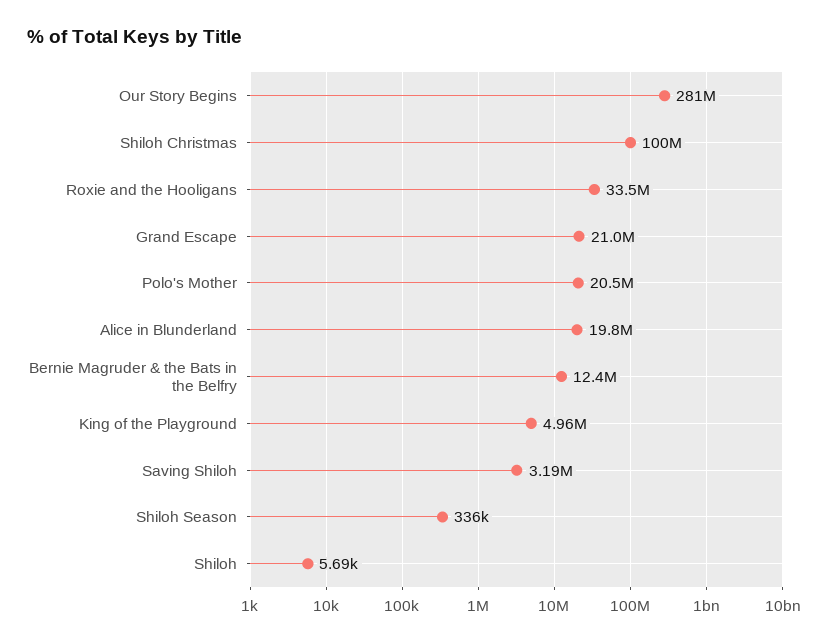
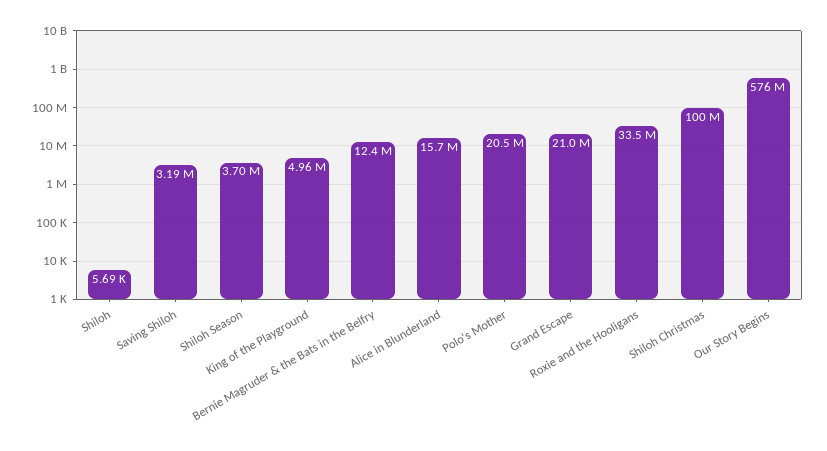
Our Story Begins: 281000000 -> 576000000
Alice in Blunderland: 19800000 -> 15700000
Shiloh Season: 336000 -> 3700000

